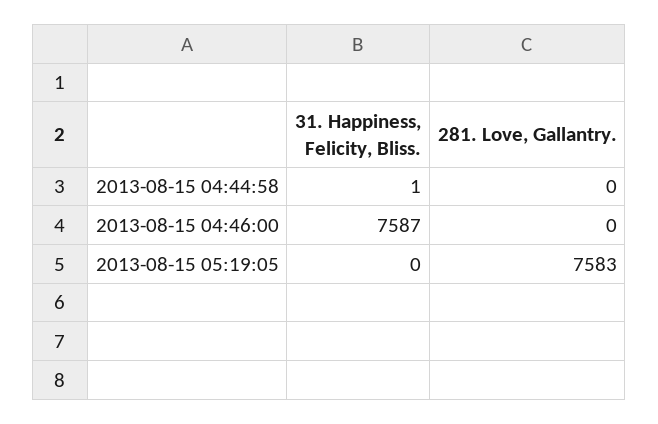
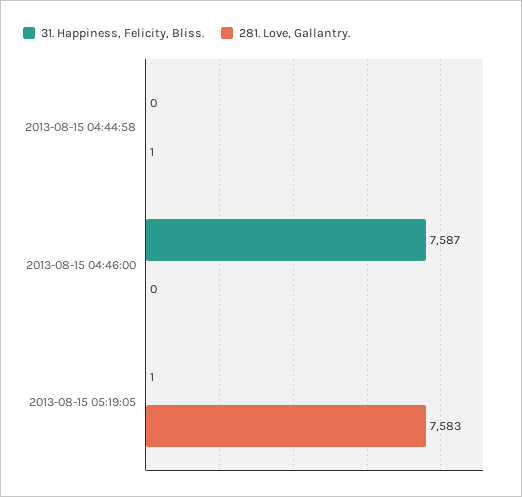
31. Happiness, Felicity, Bliss., 2013-08-15 04:44:58: 1 -> 0
281. Love, Gallantry., 2013-08-15 04:44:58: 0 -> 1
31. Happiness, Felicity, Bliss., 2013-08-15 05:19:05: 0 -> 1

